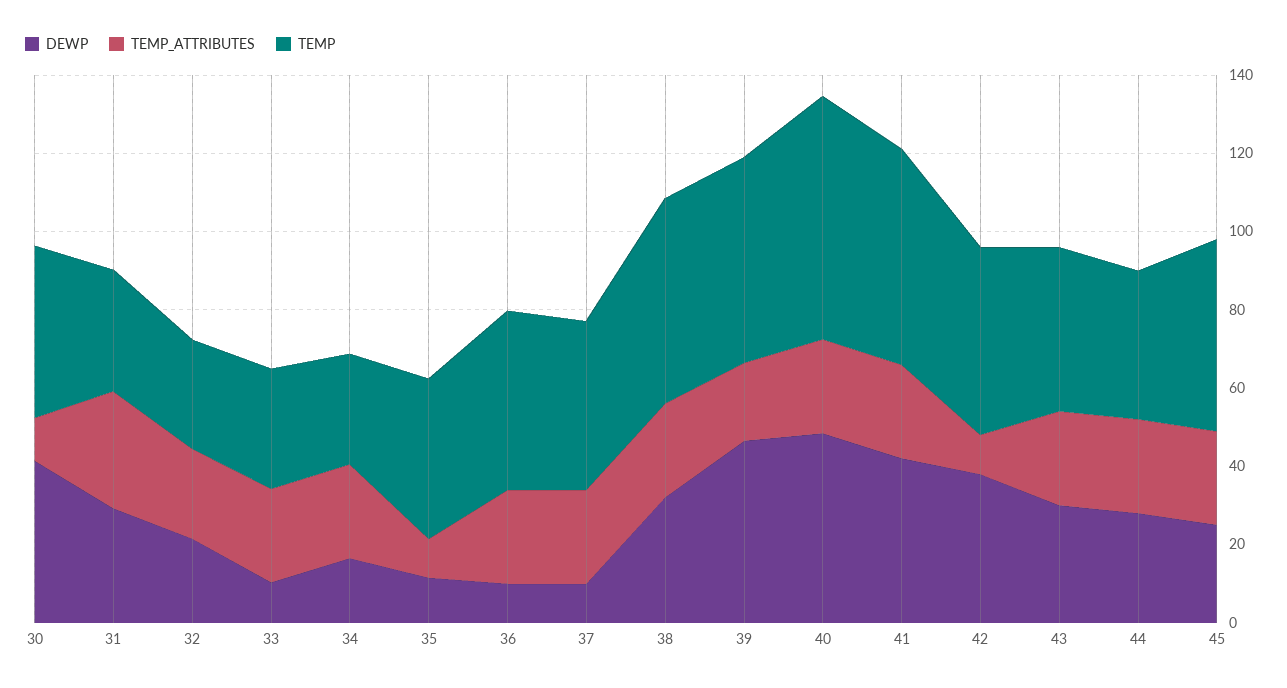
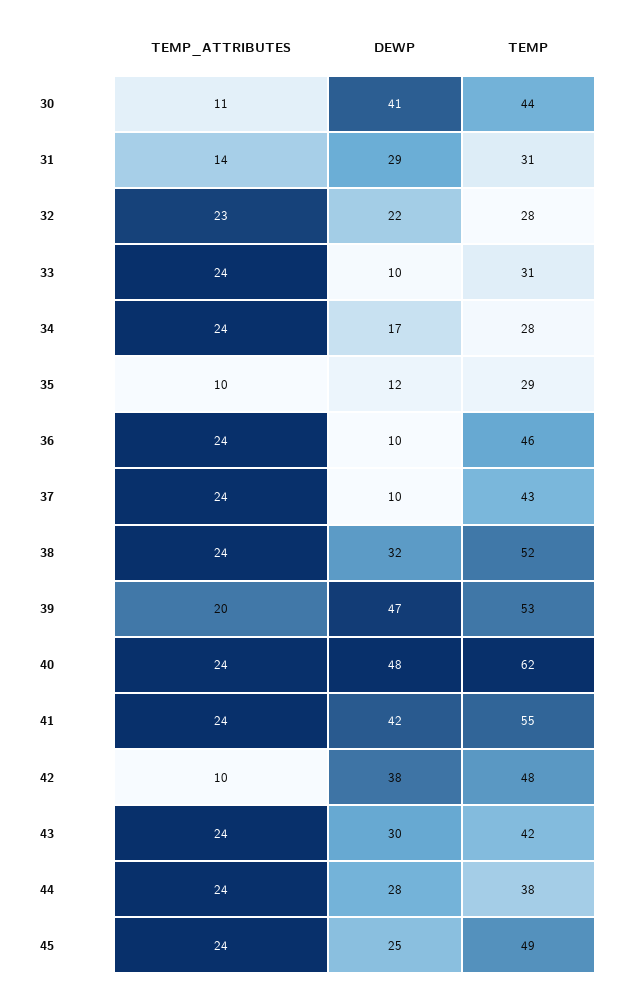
TEMP_ATTRIBUTES, 31: 30 -> 14
TEMP, 35: 40 -> 29

